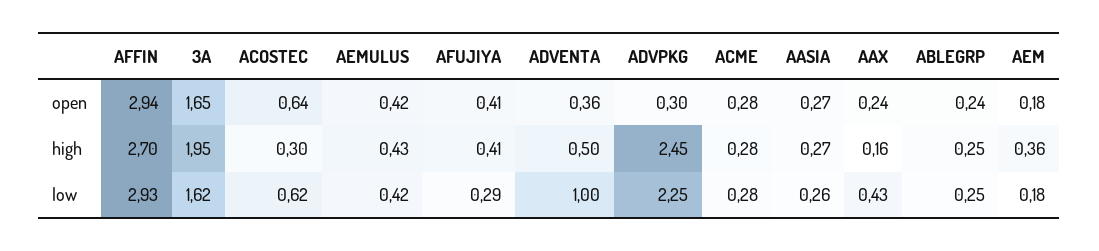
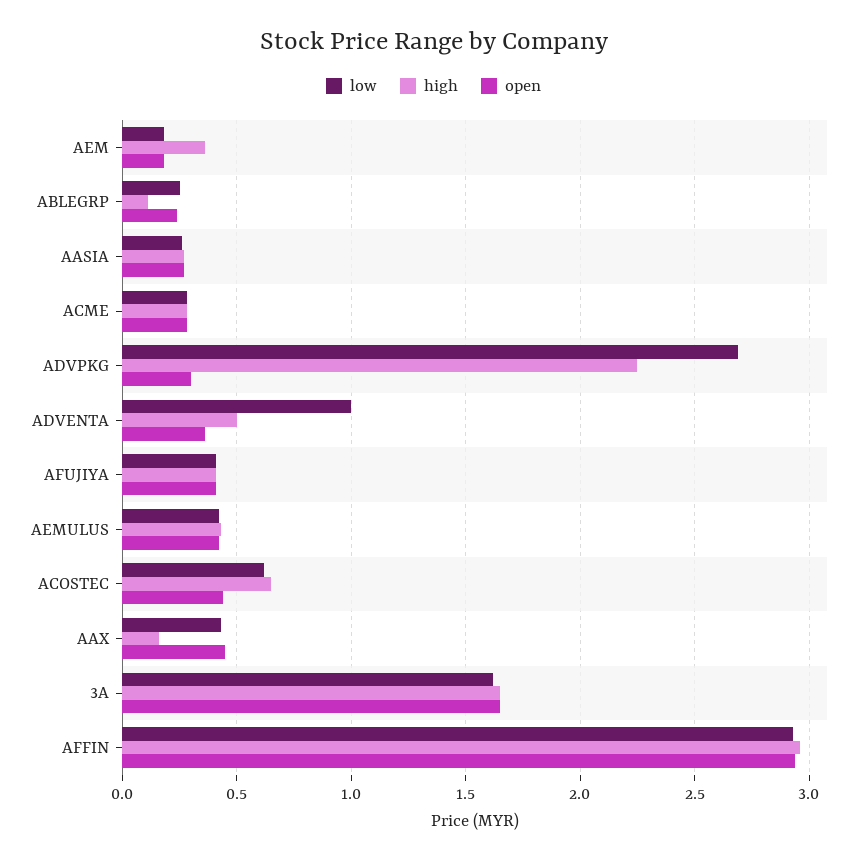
open, ACOSTEC: 0.64 -> 0.45
open, AAX: 0.24 -> 0.45
high, AFFIN: 2.7 -> 2.95
high, 3A: 1.95 -> 1.65
high, ACOSTEC: 0.3 -> 0.65
high, ADVPKG: 2.45 -> 2.25
high, ABLEGRP: 0.25 -> 0.1
low, AFUJIYA: 0.29 -> 0.4
low, ADVPKG: 2.25 -> 2.7

